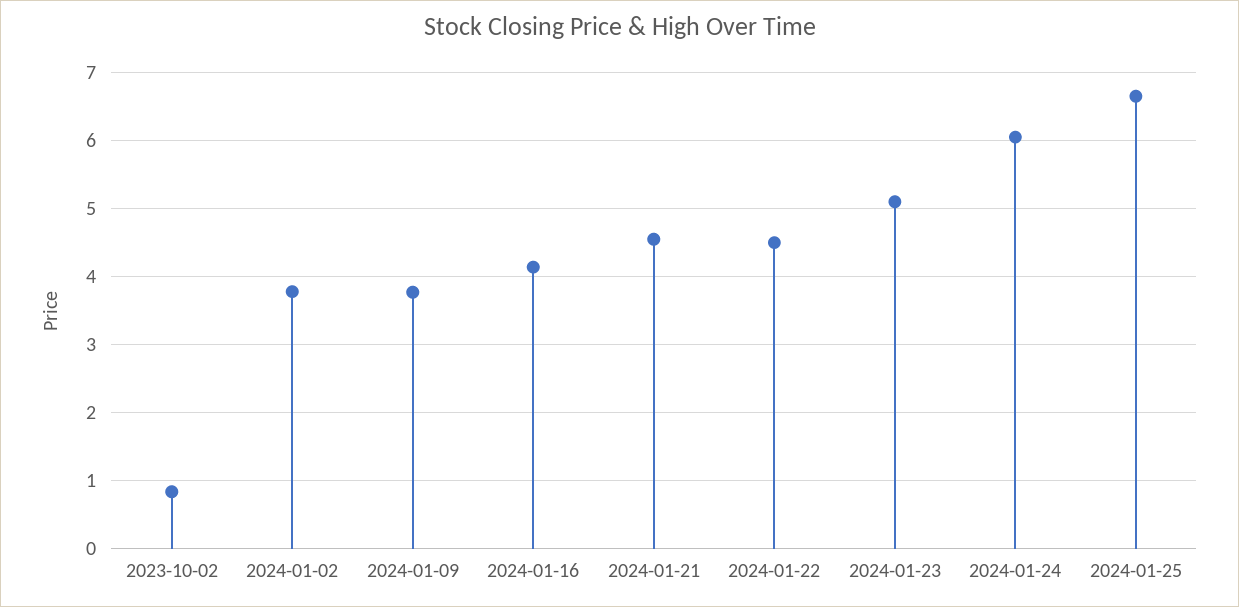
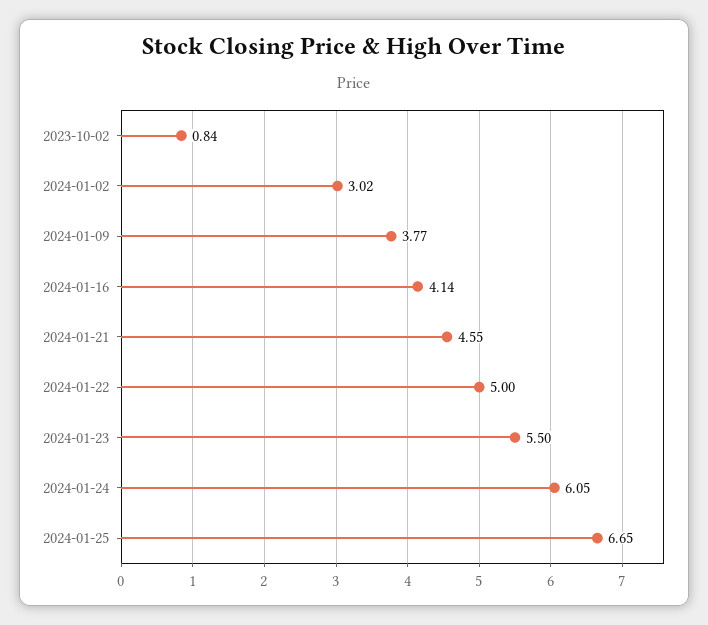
2024-01-02: 3.8 -> 3.02
2024-01-22: 4.5 -> 5
2024-01-23: 5.1 -> 5.5

